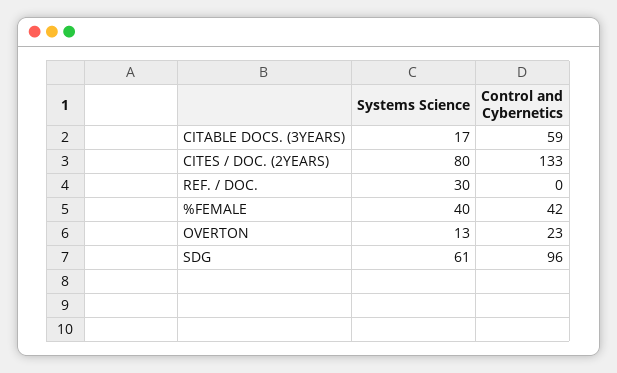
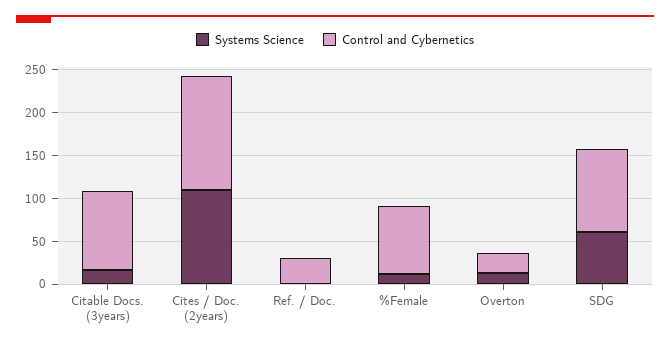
Control and Cybernetics, CITABLE DOCS. (3YEARS): 59 -> 90
Systems Science, CITES / DOC. (2YEARS): 80 -> 110
Systems Science, REF. / DOC.: 30 -> 0
Control and Cybernetics, REF. / DOC.: 0 -> 30
Systems Science, %FEMALE: 40 -> 10
Control and Cybernetics, %FEMALE: 42 -> 80

